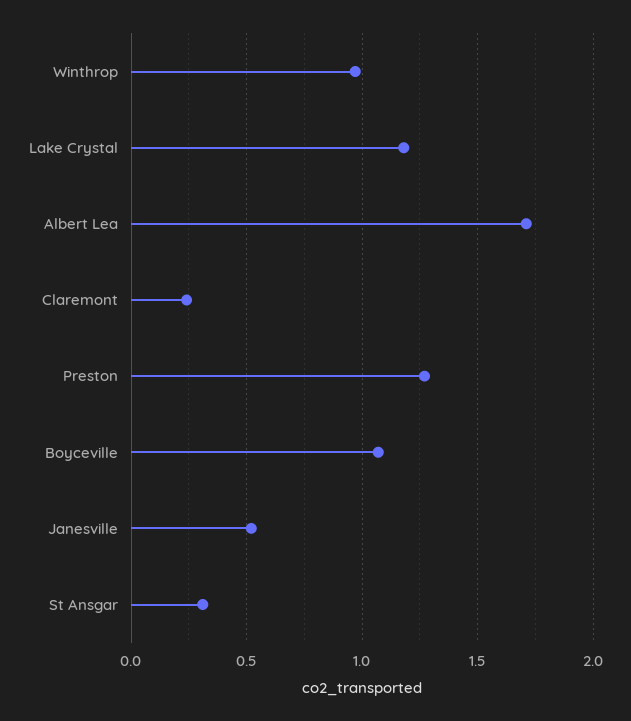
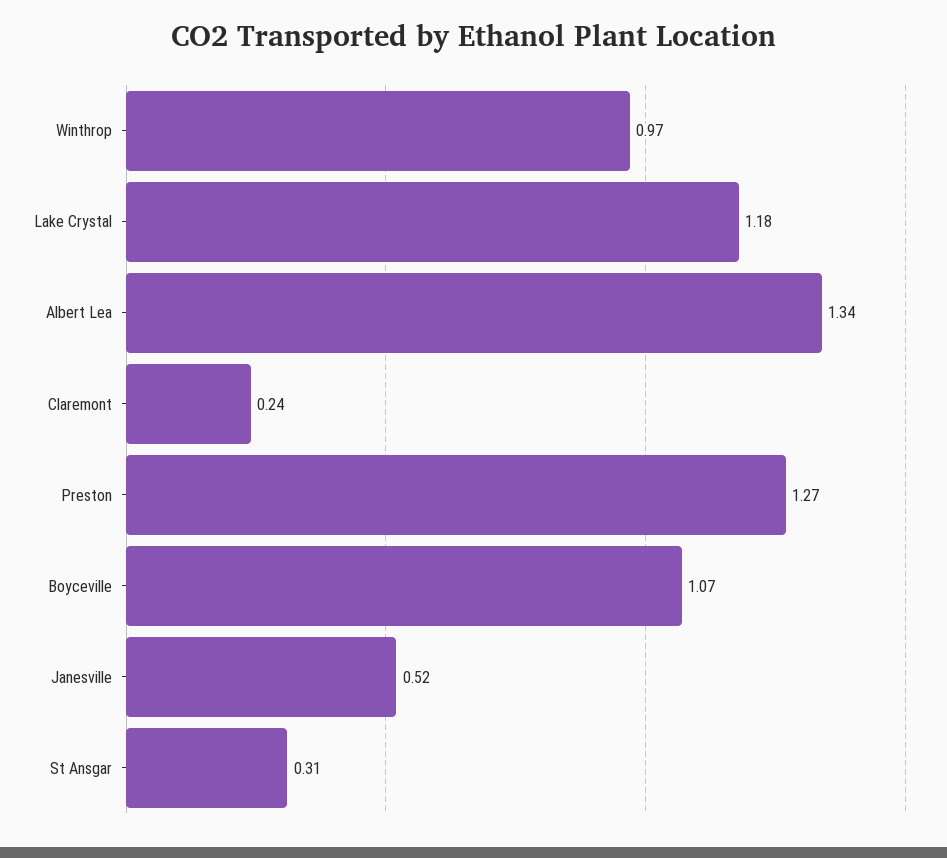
Albert Lea: 1.7 -> 1.34

